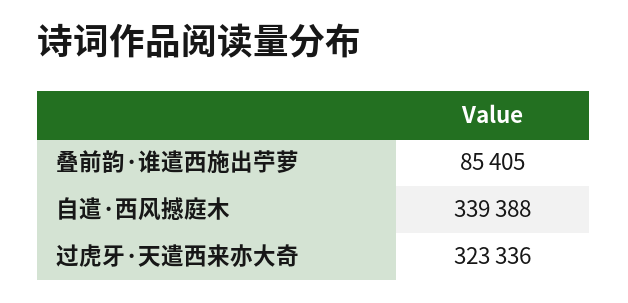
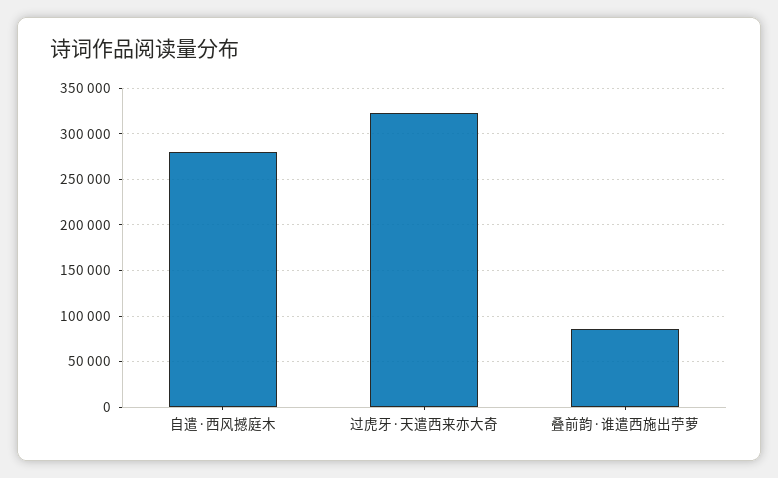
自遣·西风撼庭木: 339388 -> 280000

